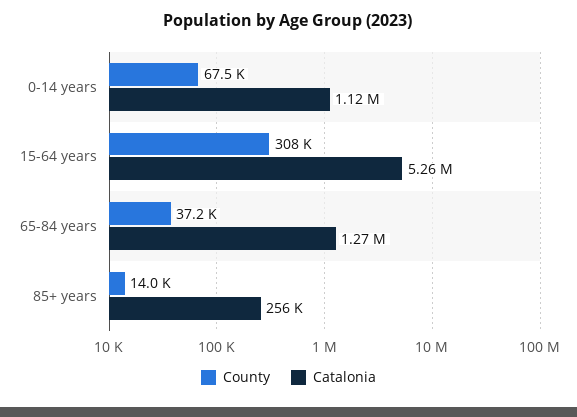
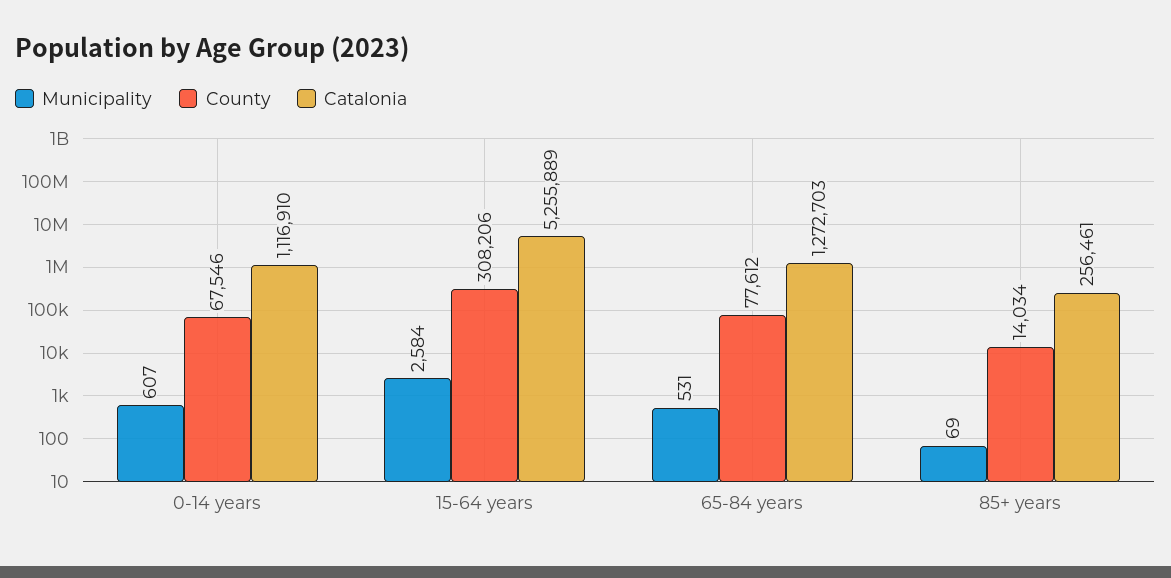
County, 65-84 years: 37200 -> 77612
Municipality, 0-14 years: none -> 607
Municipality, 15-64 years: none -> 2584
Municipality, 65-84 years: none -> 531
Municipality, 85+ years: none -> 69

